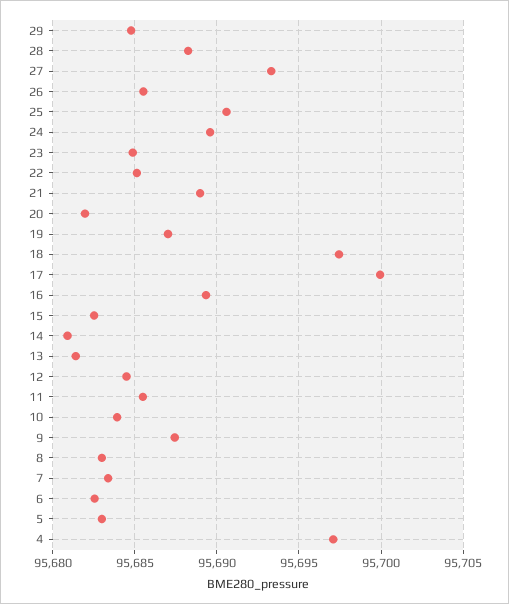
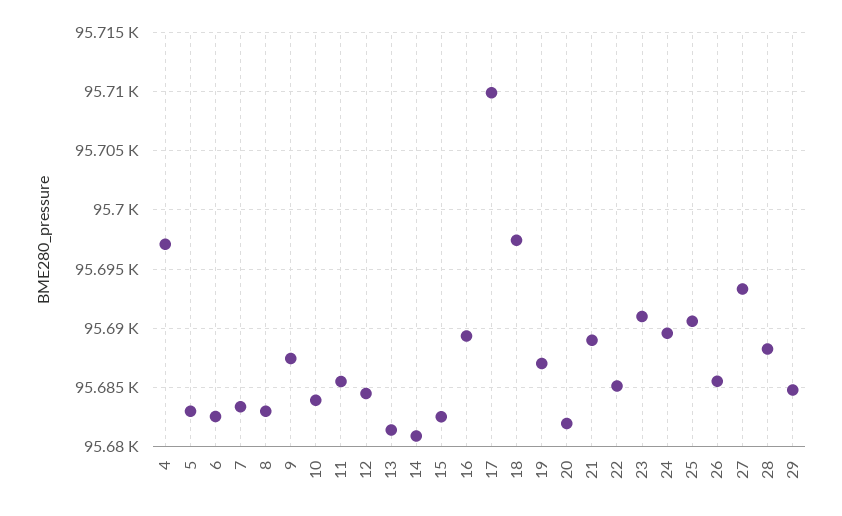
23: 95685 -> 95691
17: 95700 -> 95710

